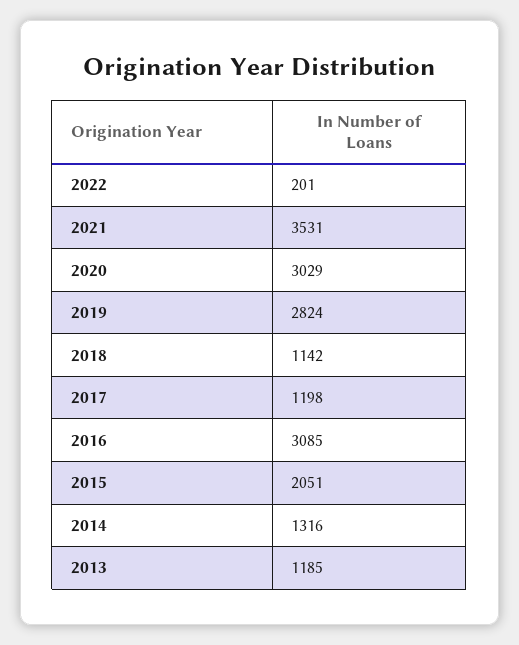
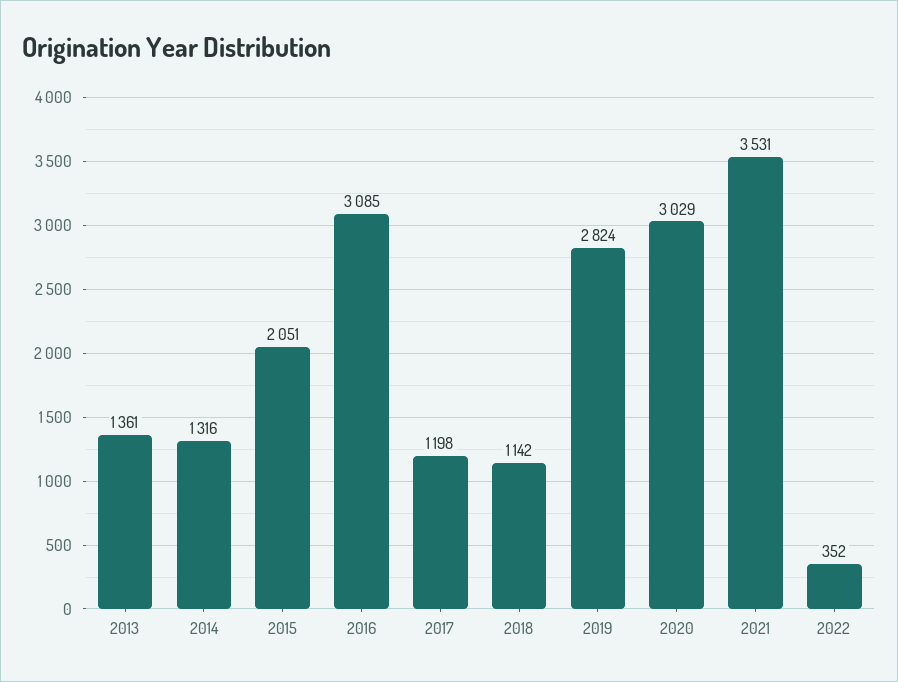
2022: 201 -> 352
2013: 1185 -> 1361

